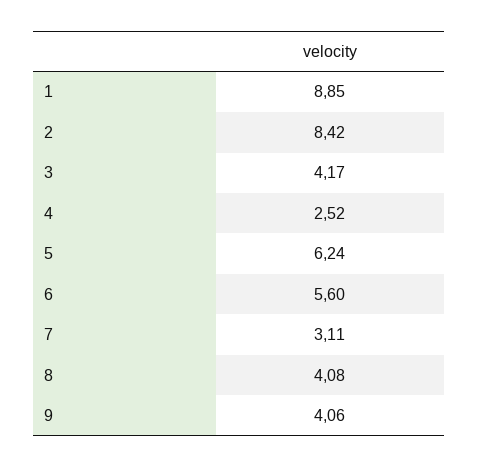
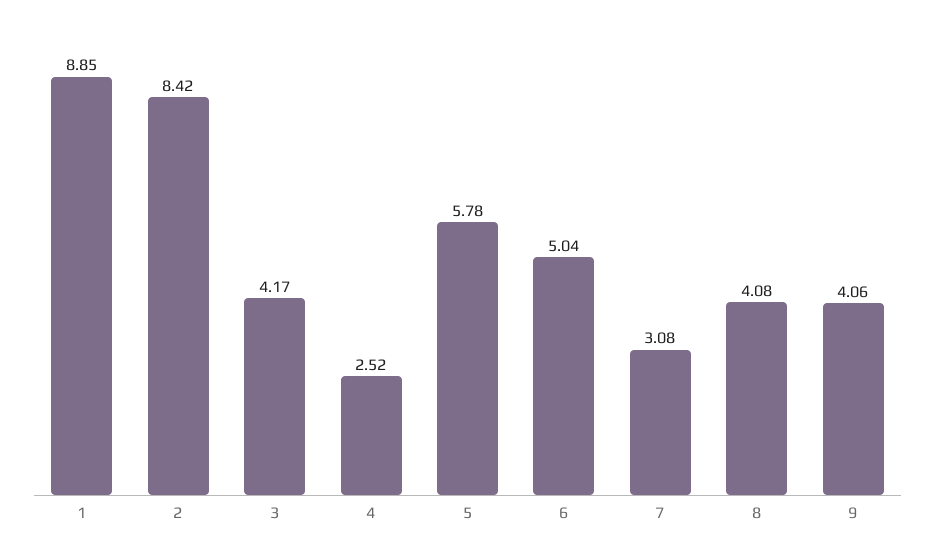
5: 6.24 -> 5.78
6: 5.6 -> 5.04
7: 3.11 -> 3.08

